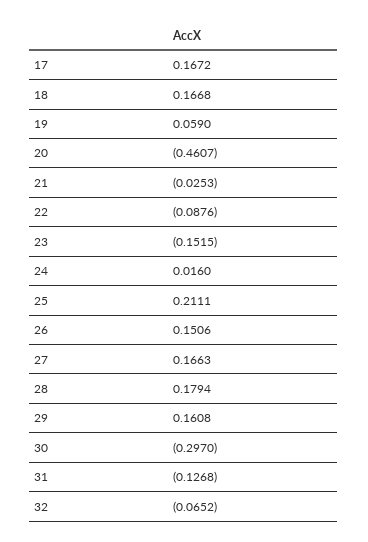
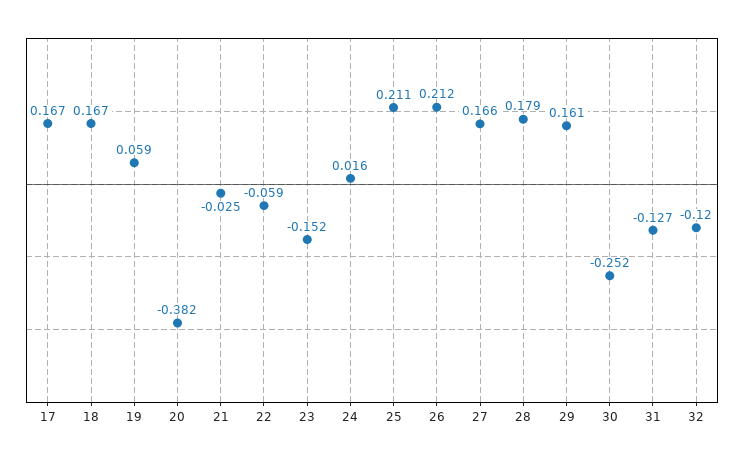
20: -0.4607 -> -0.382
22: -0.0876 -> -0.059
26: 0.1506 -> 0.212
30: -0.297 -> -0.252
32: -0.0652 -> -0.12

